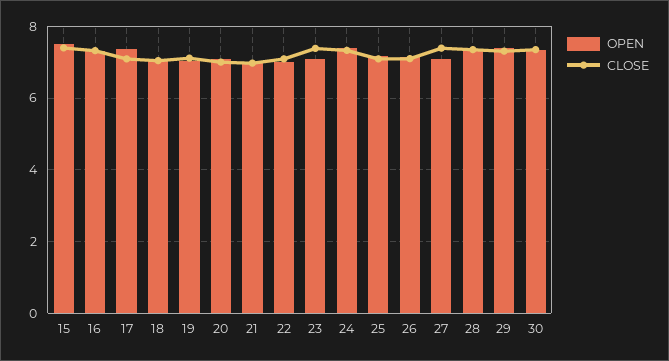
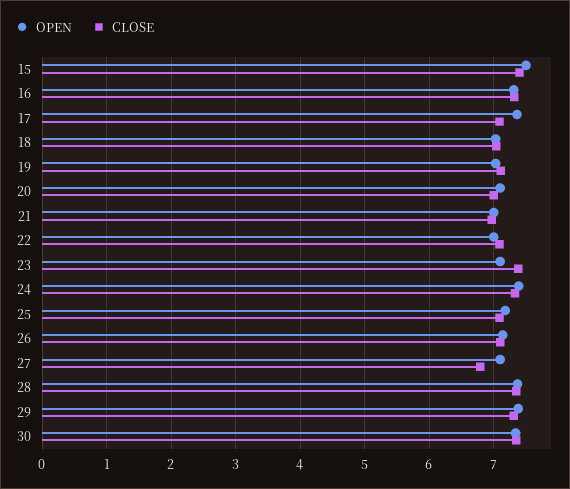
CLOSE, 27: 7.4 -> 6.8

